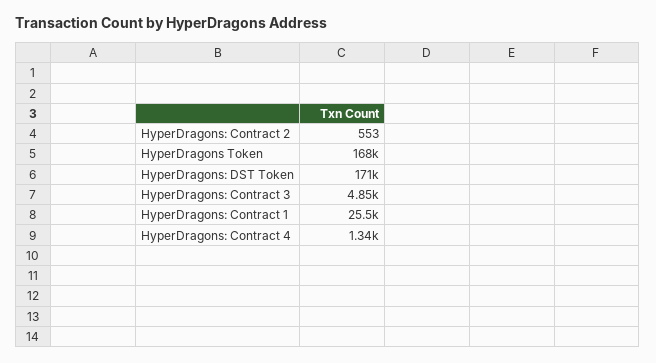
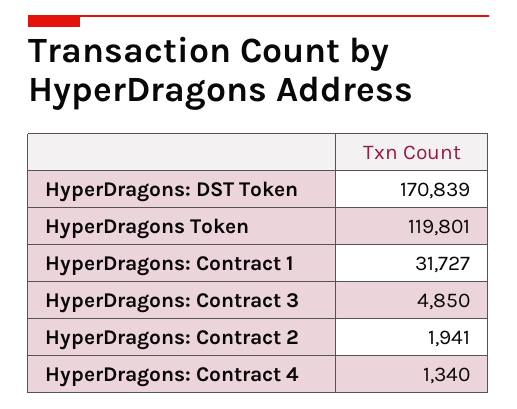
HyperDragons: Contract 2: 553 -> 1941
HyperDragons Token: 168000 -> 119801
HyperDragons: Contract 1: 25500 -> 31727

